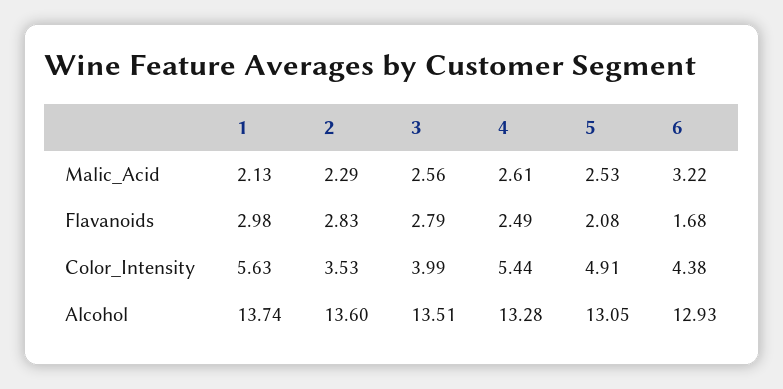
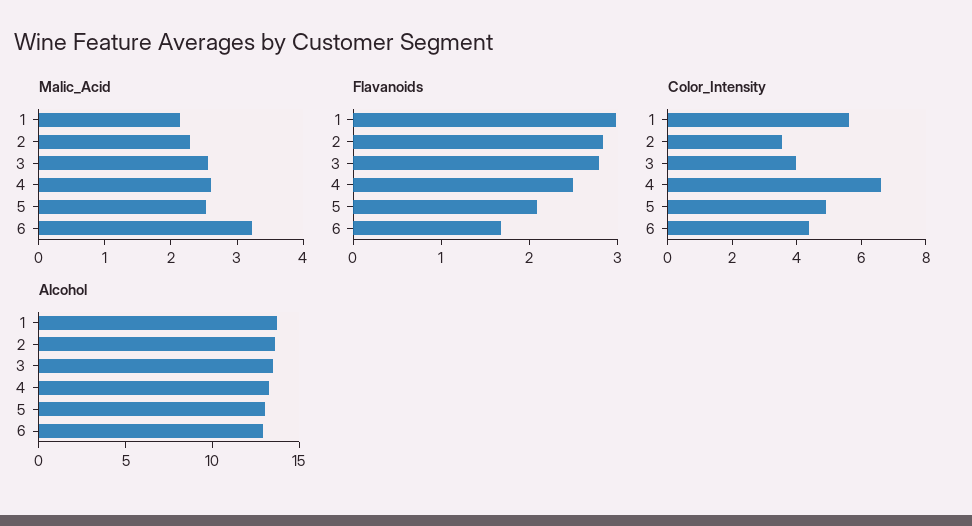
Color_Intensity, 4: 5.44 -> 6.5

